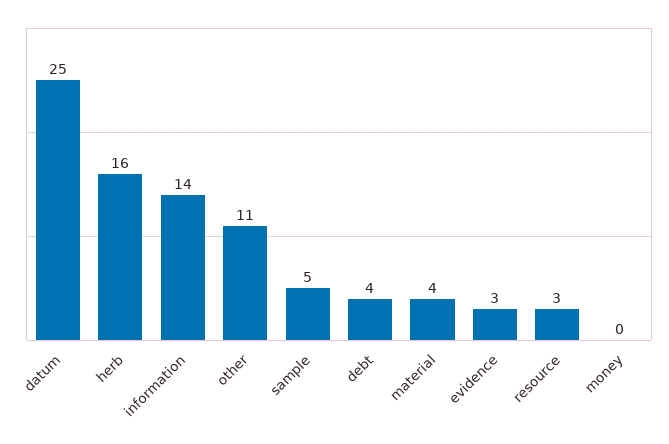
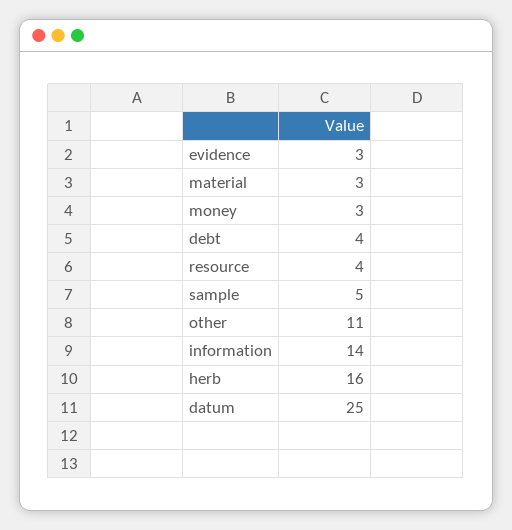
material: 4 -> 3
resource: 3 -> 4
money: 0 -> 3

